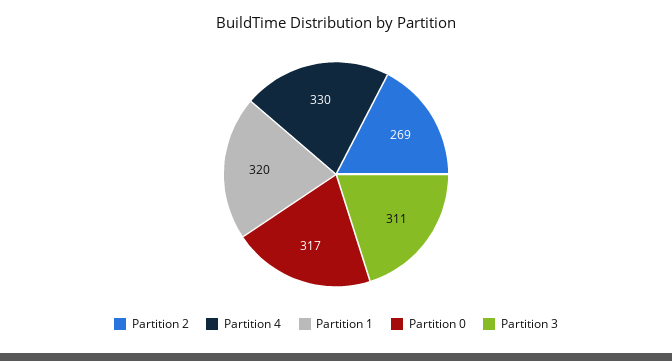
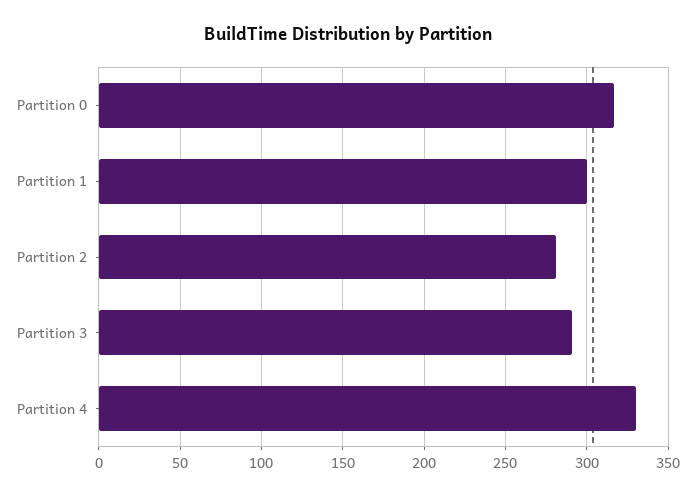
Partition 2: 269 -> 280
Partition 1: 320 -> 300
Partition 3: 311 -> 290

